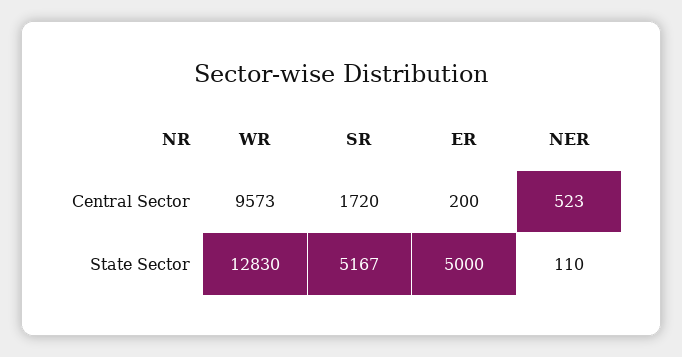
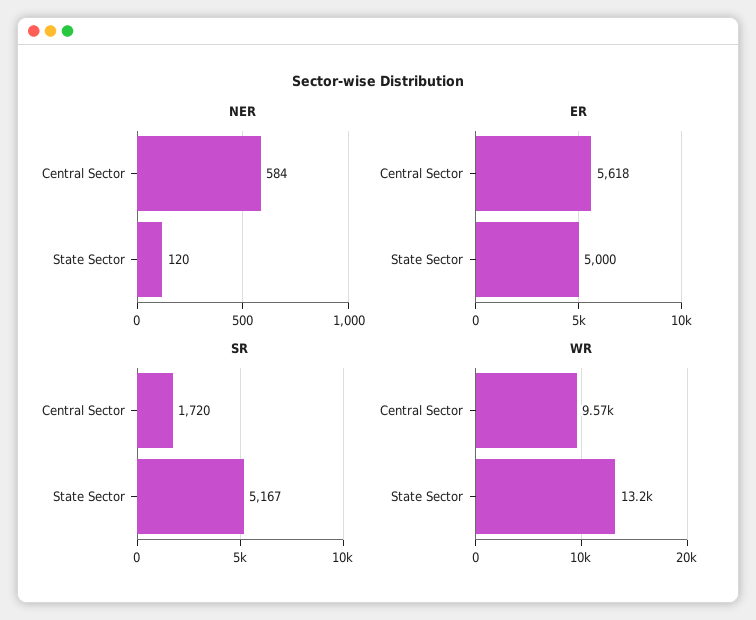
ER, Central Sector: 200 -> 5618
NER, Central Sector: 523 -> 584
WR, State Sector: 12830 -> 13200
NER, State Sector: 110 -> 120

